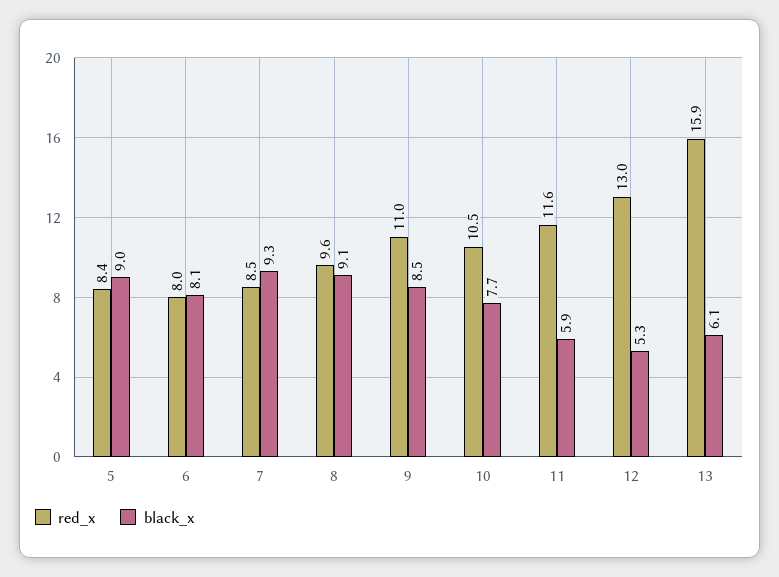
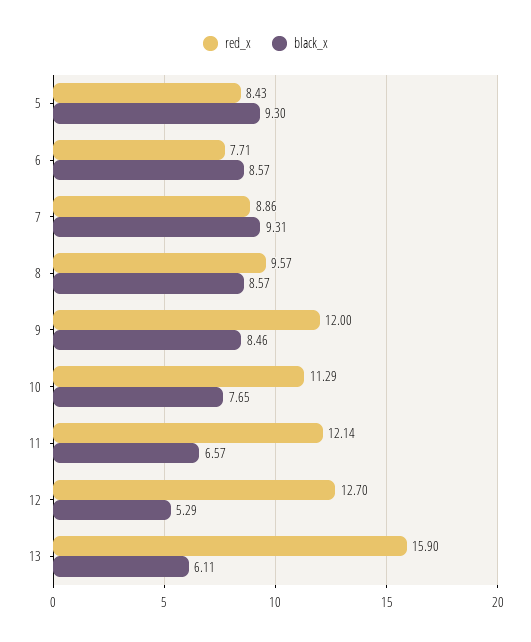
black_x, 5: 9 -> 9.3
red_x, 6: 8 -> 7.71
black_x, 6: 8.1 -> 8.57
red_x, 7: 8.5 -> 8.86
black_x, 8: 9.1 -> 8.57
red_x, 9: 11 -> 12
red_x, 10: 10.5 -> 11.29
red_x, 11: 11.6 -> 12.14
black_x, 11: 5.9 -> 6.57
red_x, 12: 13 -> 12.7

